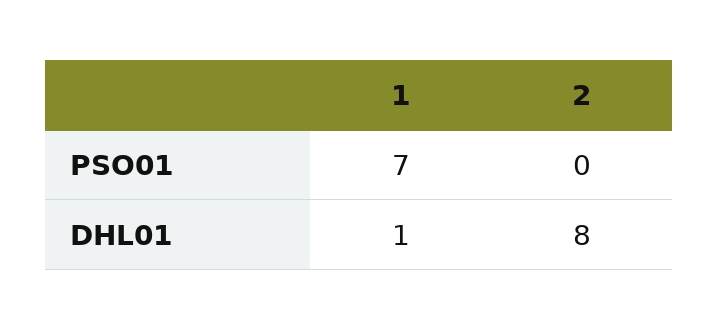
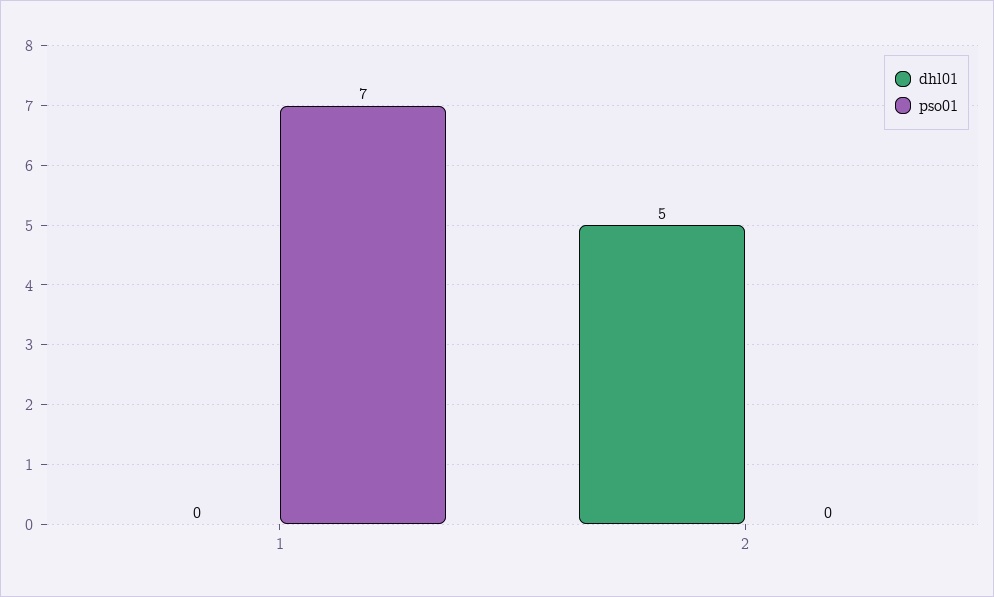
DHL01, 1: 1 -> 0
DHL01, 2: 8 -> 5

